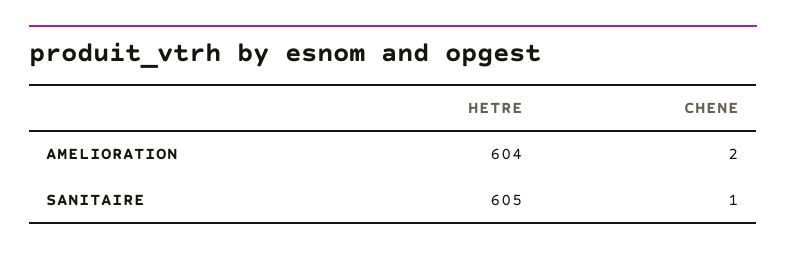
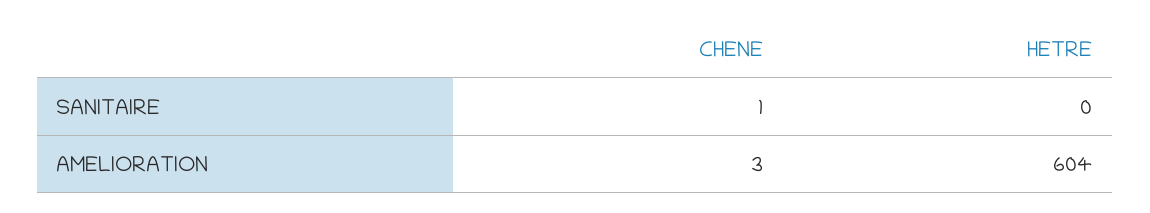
CHENE, AMELIORATION: 2 -> 3
HETRE, SANITAIRE: 605 -> 0

